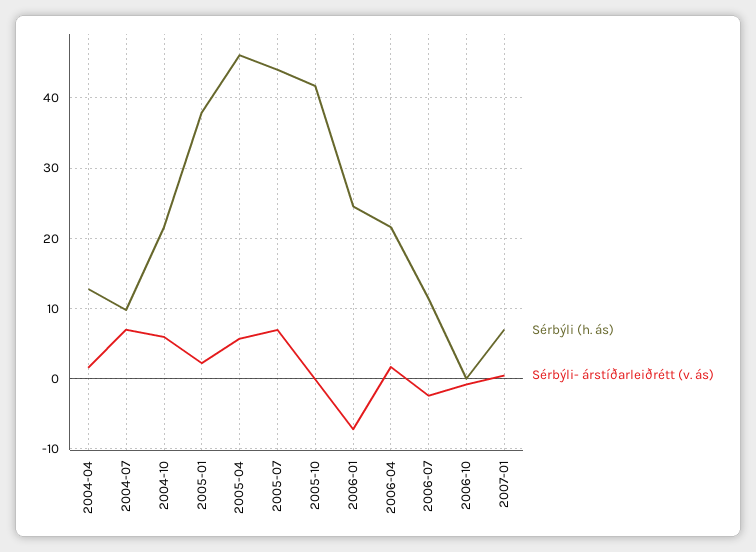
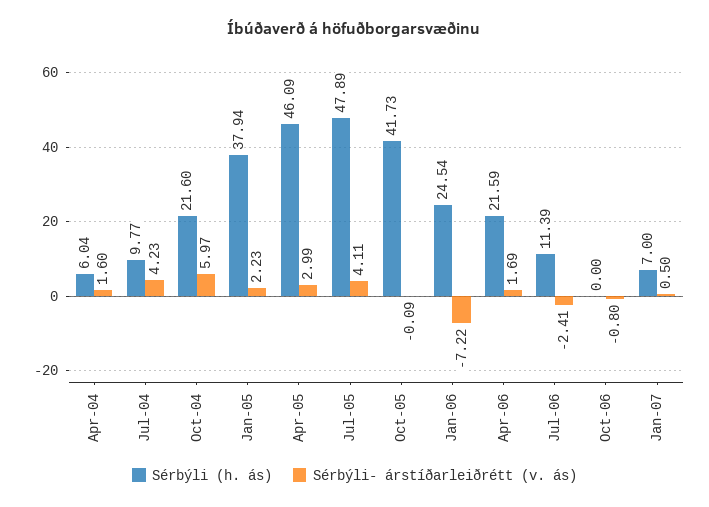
Sérbýli (h. ás), 2004-04: 13 -> 6.04
Sérbýli- árstíðarleiðrétt (v. ás), 2004-07: 7 -> 4.23
Sérbýli- árstíðarleiðrétt (v. ás), 2005-04: 6 -> 2.99
Sérbýli (h. ás), 2005-07: 44 -> 47.89
Sérbýli- árstíðarleiðrétt (v. ás), 2005-07: 7 -> 4.11

